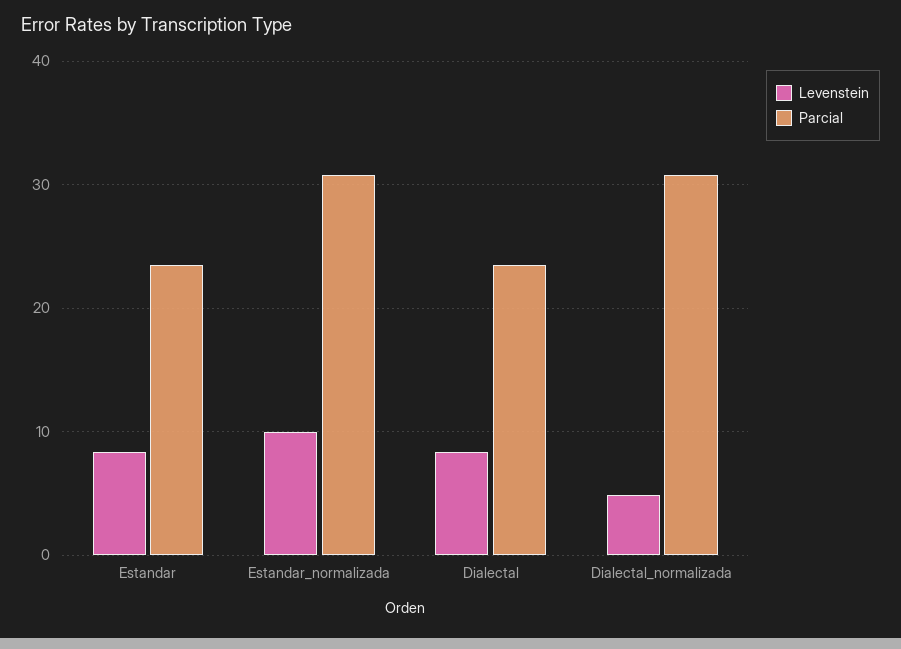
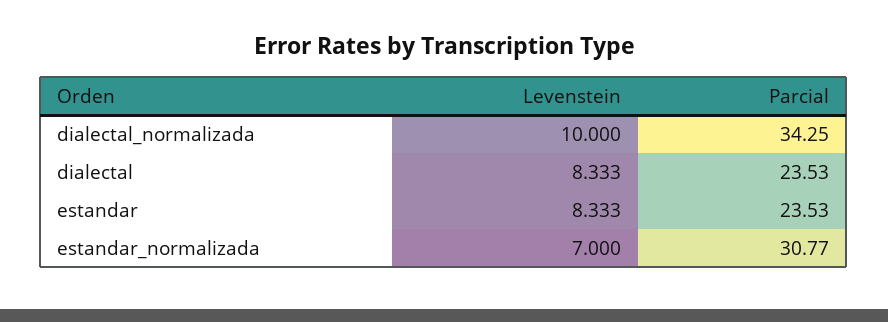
Levenstein, Estandar_normalizada: 10 -> 7
Levenstein, Dialectal_normalizada: 5 -> 10
Parcial, Dialectal_normalizada: 31 -> 34.25

